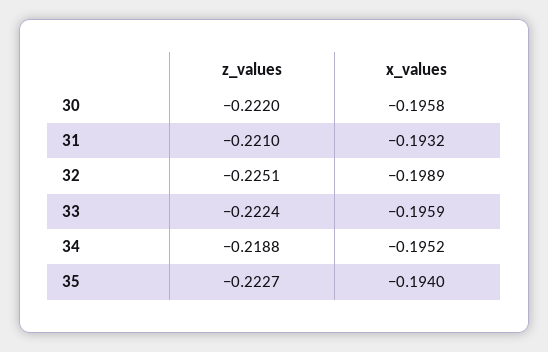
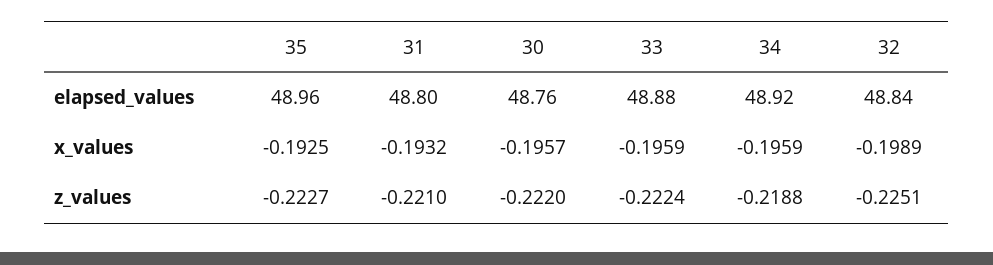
x_values, 30: -0.1958 -> -0.1957
x_values, 34: -0.1952 -> -0.1959
x_values, 35: -0.194 -> -0.1925
elapsed_values, 35: none -> 48.96
elapsed_values, 31: none -> 48.8
elapsed_values, 30: none -> 48.76
elapsed_values, 33: none -> 48.88
elapsed_values, 34: none -> 48.92
elapsed_values, 32: none -> 48.84

